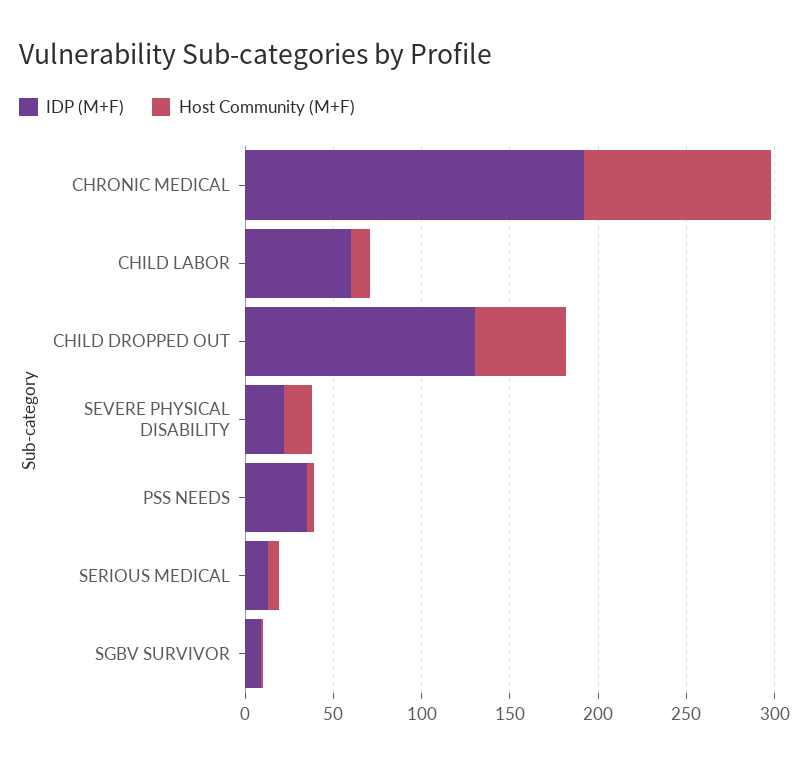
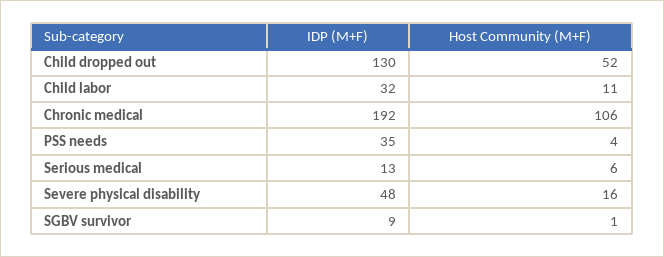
IDP (M+F), CHILD LABOR: 60 -> 32
IDP (M+F), SEVERE PHYSICAL DISABILITY: 20 -> 48

